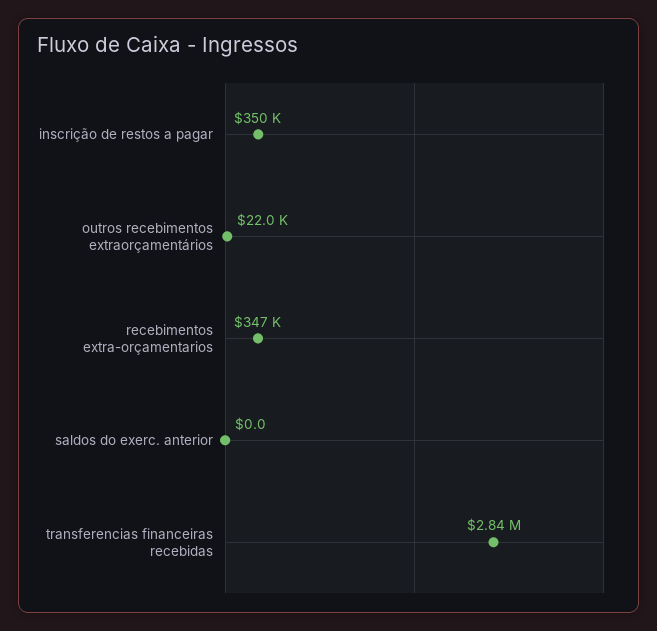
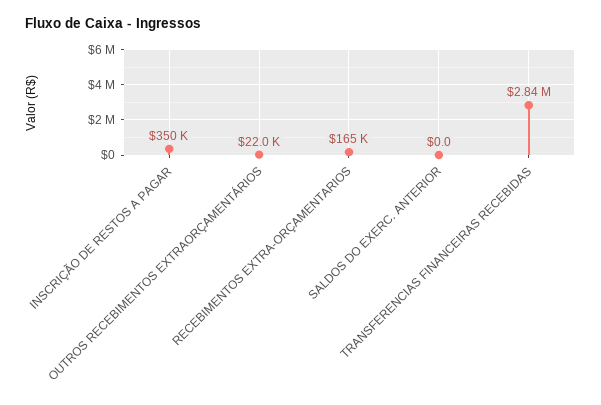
recebimentos extra-orçamentarios: 347000 -> 165000

